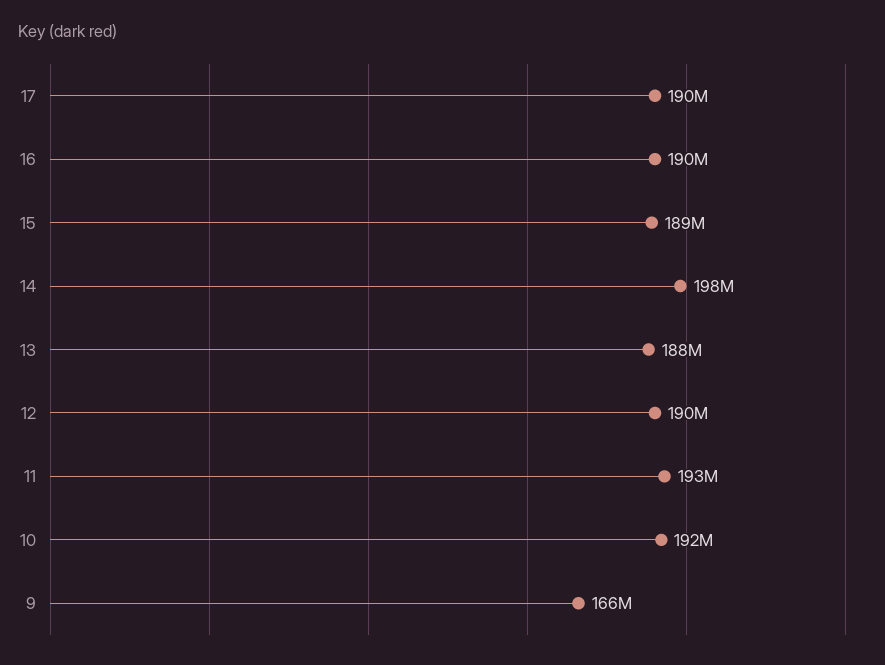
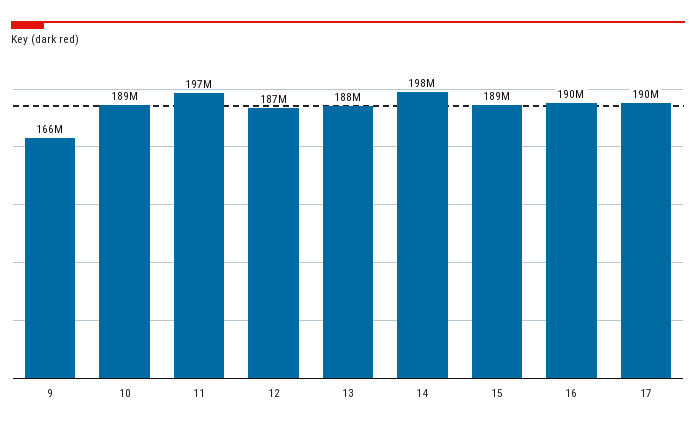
12: 190000000 -> 187000000
11: 193000000 -> 197000000
10: 192000000 -> 189000000

